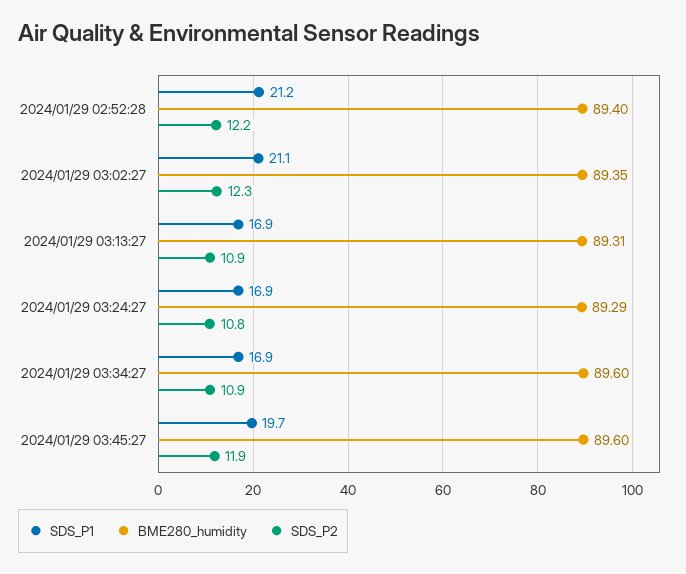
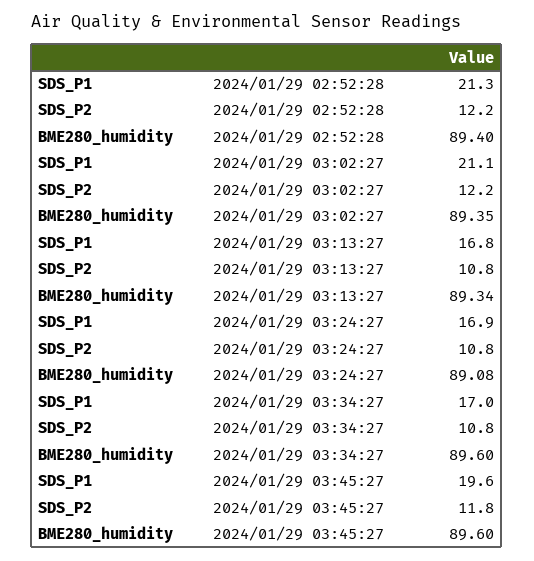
SDS_P1, 2024/01/29 02:52:28: 21.2 -> 21.3
SDS_P2, 2024/01/29 03:02:27: 12.3 -> 12.2
SDS_P1, 2024/01/29 03:13:27: 16.9 -> 16.8
BME280_humidity, 2024/01/29 03:13:27: 89.31 -> 89.34
SDS_P2, 2024/01/29 03:13:27: 10.9 -> 10.8
BME280_humidity, 2024/01/29 03:24:27: 89.29 -> 89.08
SDS_P1, 2024/01/29 03:34:27: 16.9 -> 17
SDS_P2, 2024/01/29 03:34:27: 10.9 -> 10.8
SDS_P1, 2024/01/29 03:45:27: 19.7 -> 19.6
SDS_P2, 2024/01/29 03:45:27: 11.9 -> 11.8

